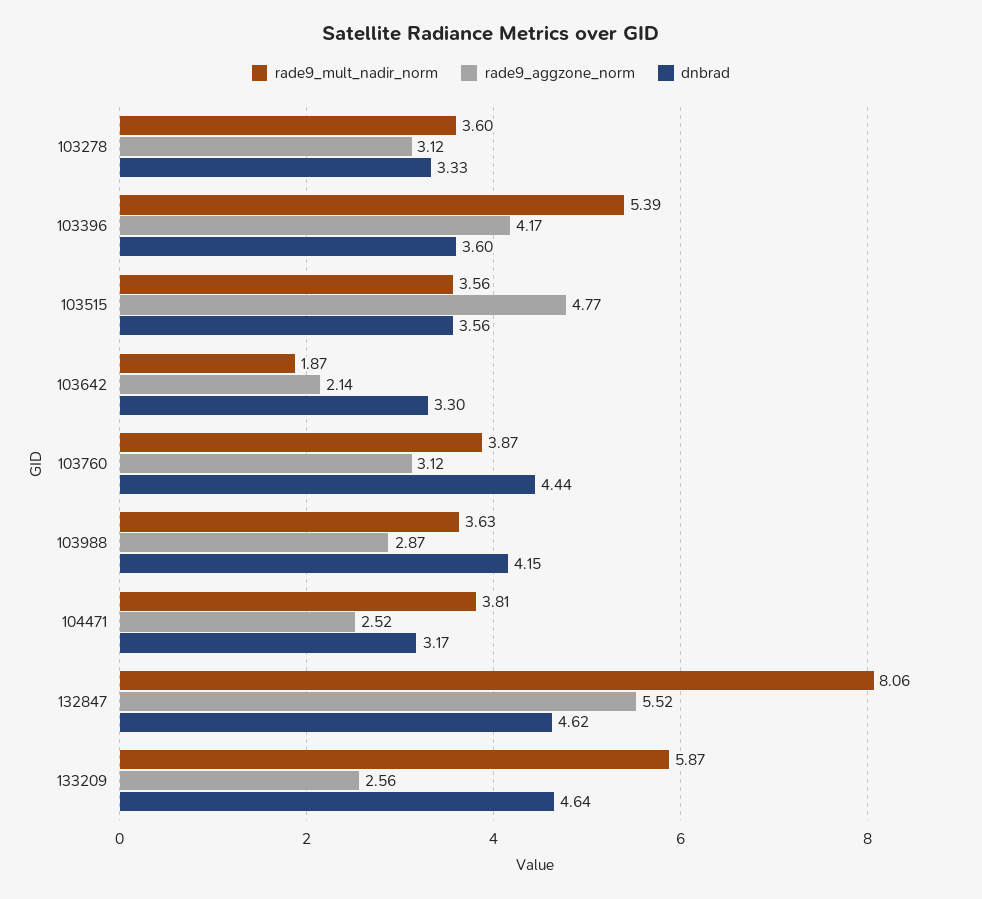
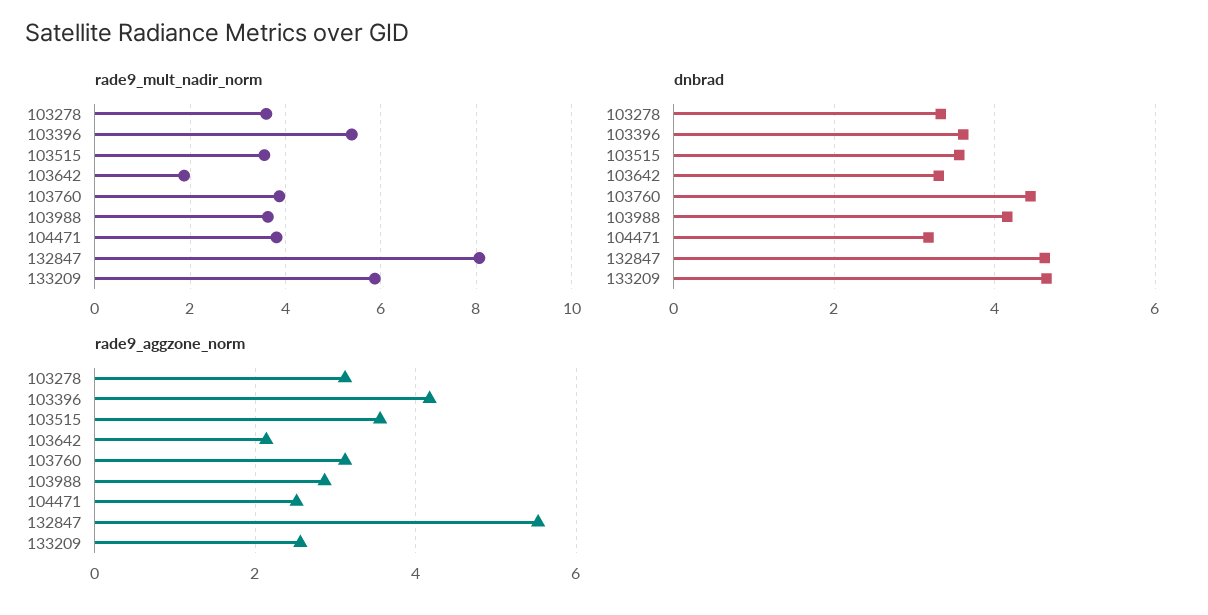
rade9_aggzone_norm, 103515: 4.77 -> 3.6

